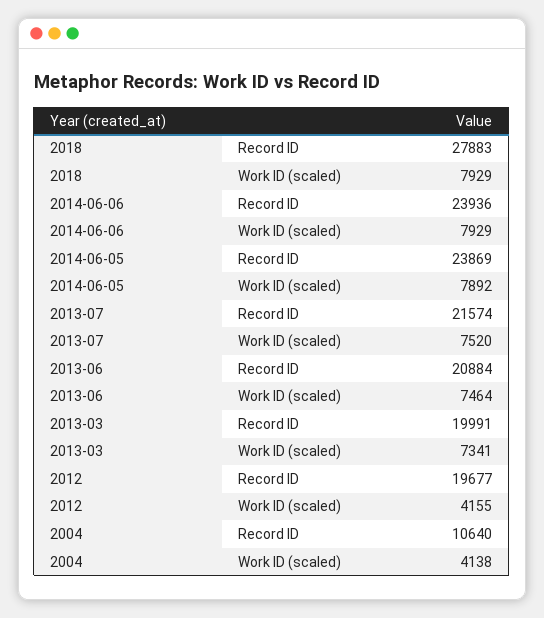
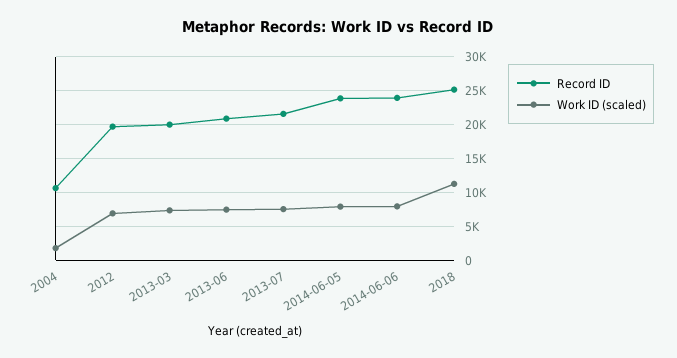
Record ID, 2018: 27883 -> 25000
Work ID (scaled), 2018: 7929 -> 11000
Work ID (scaled), 2012: 4155 -> 7000
Work ID (scaled), 2004: 4138 -> 2000

